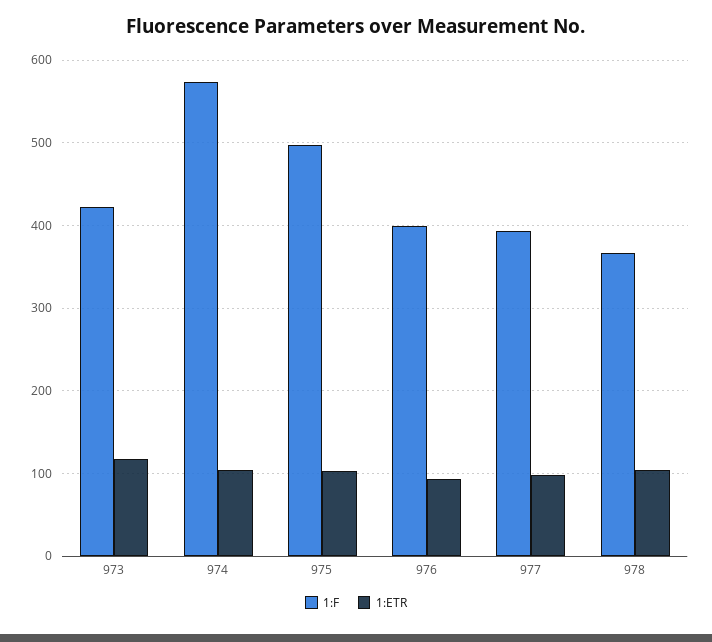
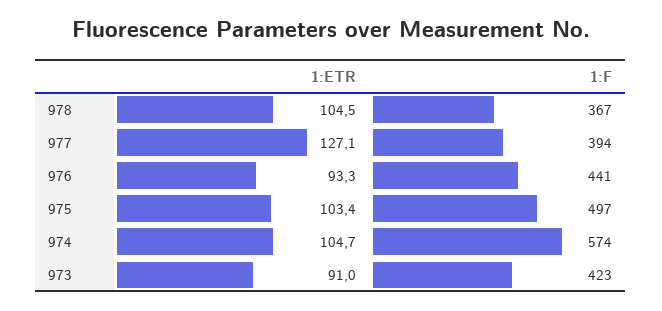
1:ETR, 973: 120 -> 91
1:F, 976: 400 -> 441
1:ETR, 977: 100 -> 127.1

